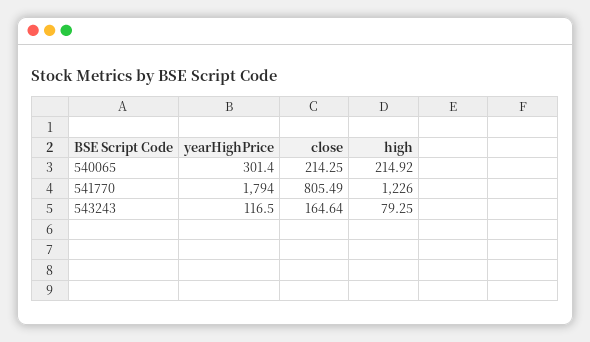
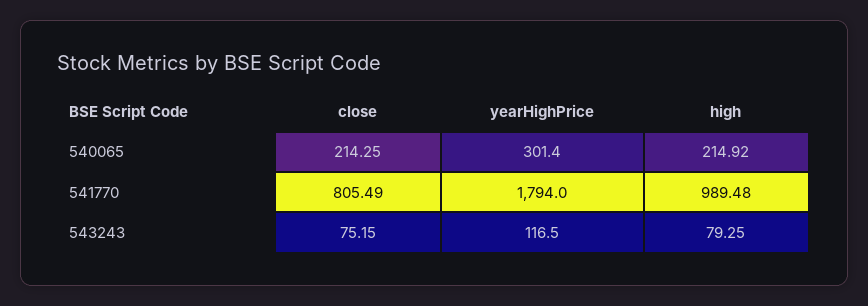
high, 541770: 1226 -> 989.48
close, 543243: 164.64 -> 75.15

